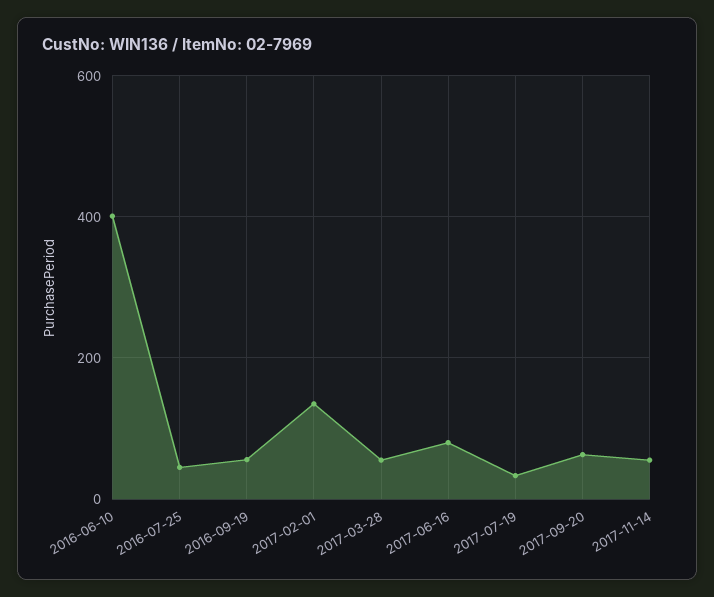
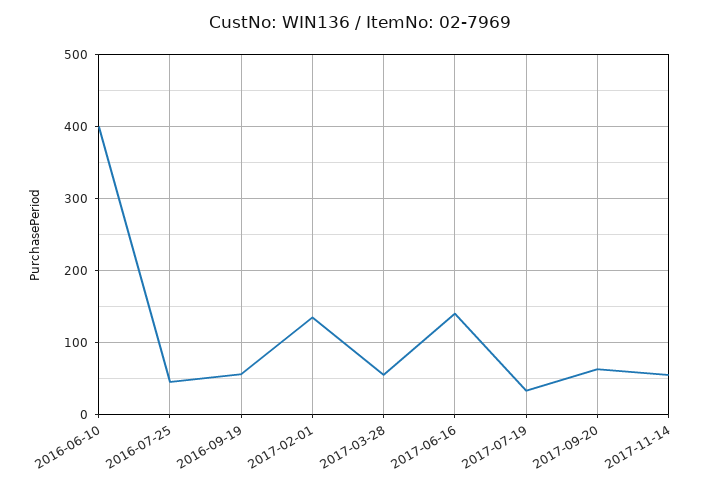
2017-06-16: 80 -> 140

